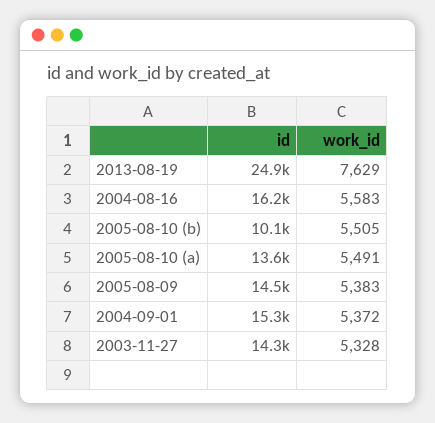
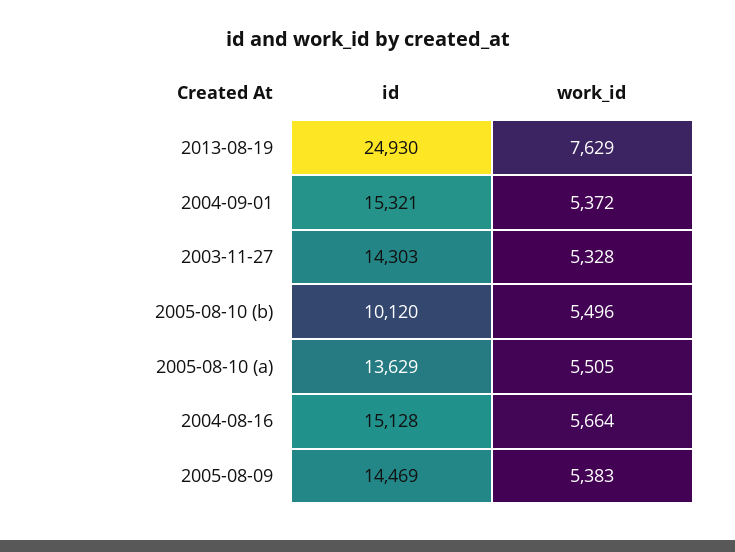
id, 2004-08-16: 16200 -> 15128
work_id, 2004-08-16: 5583 -> 5664
work_id, 2005-08-10 (b): 5505 -> 5496
work_id, 2005-08-10 (a): 5491 -> 5505

